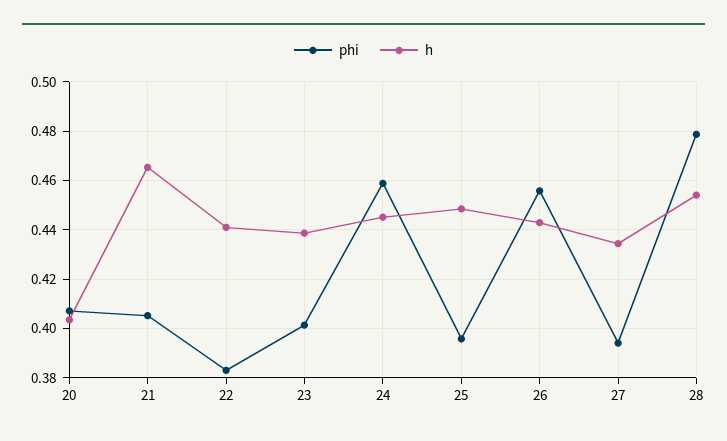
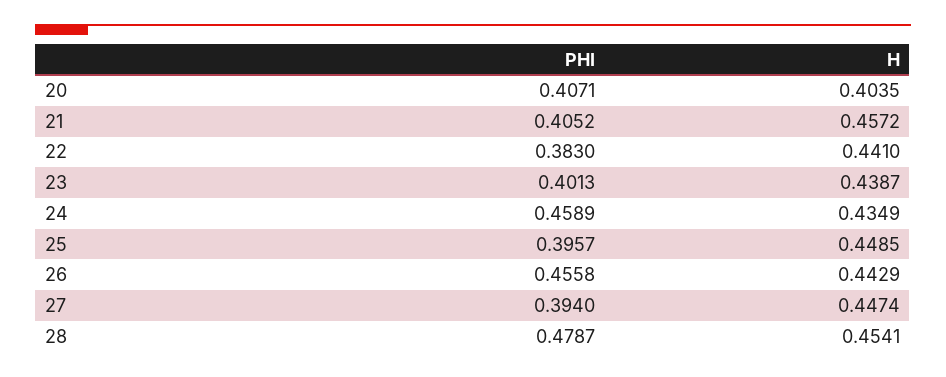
h, 21: 0.465 -> 0.4572
h, 24: 0.445 -> 0.4349
h, 27: 0.435 -> 0.4474

